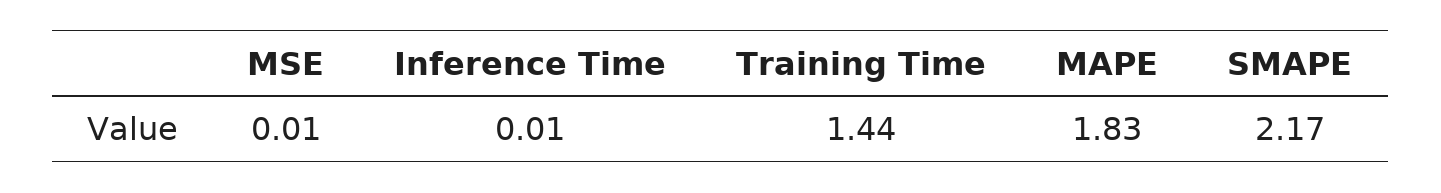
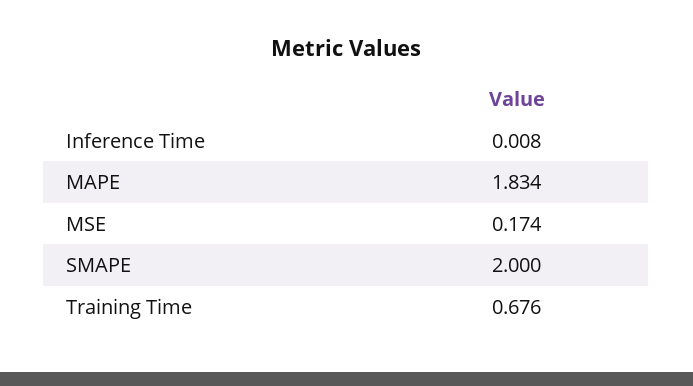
MSE: 0.01 -> 0.174
Training Time: 1.44 -> 0.676
SMAPE: 2.17 -> 2

